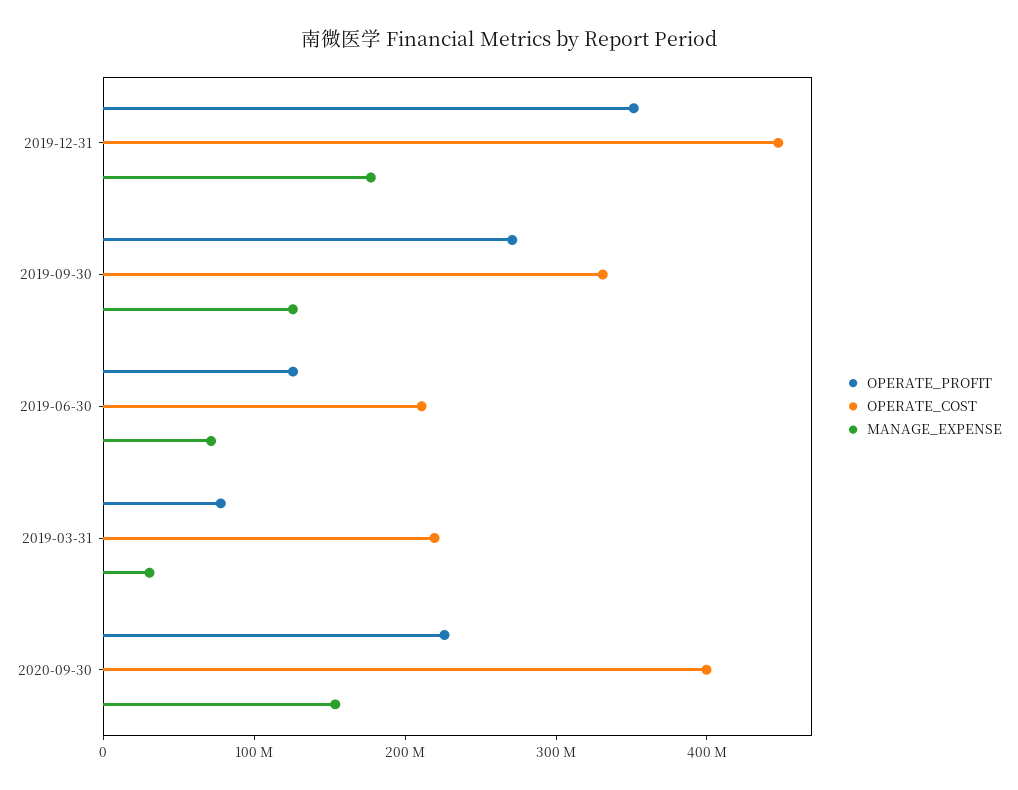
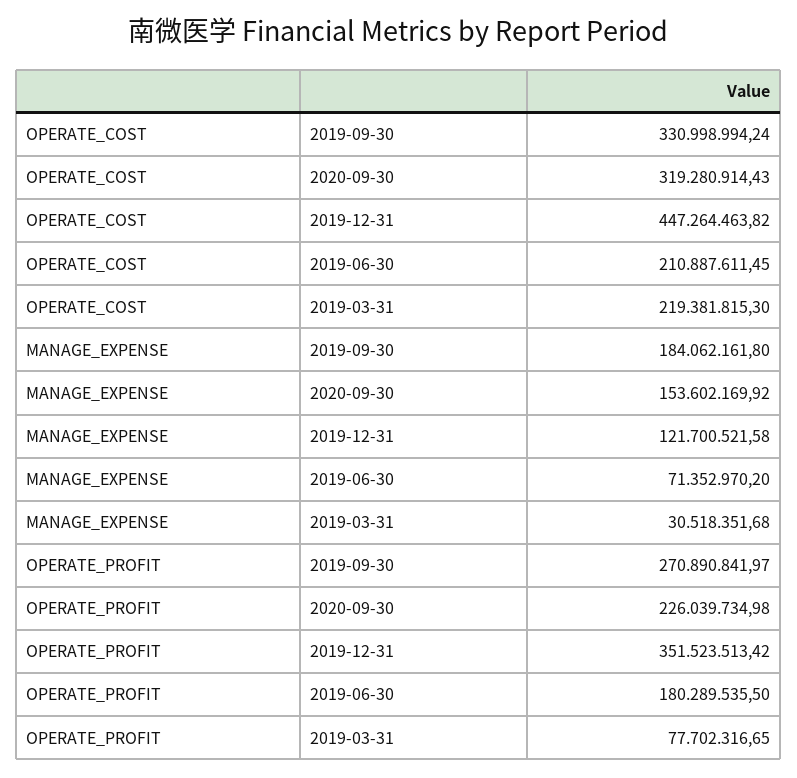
MANAGE_EXPENSE, 2019-12-31: 180000000 -> 121700521.58
MANAGE_EXPENSE, 2019-09-30: 120000000 -> 184062161.8
OPERATE_PROFIT, 2019-06-30: 120000000 -> 180289535.5
OPERATE_COST, 2020-09-30: 400000000 -> 319280914.43

